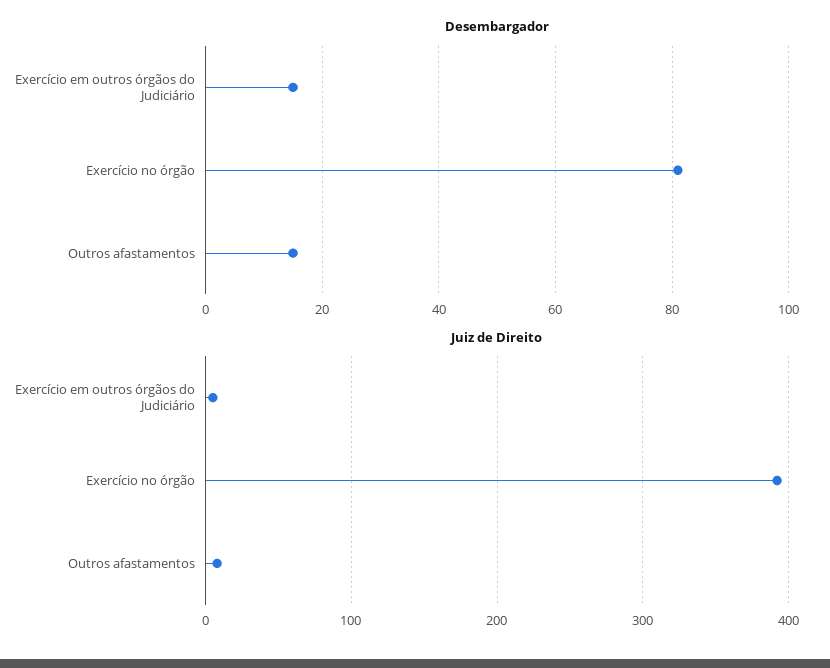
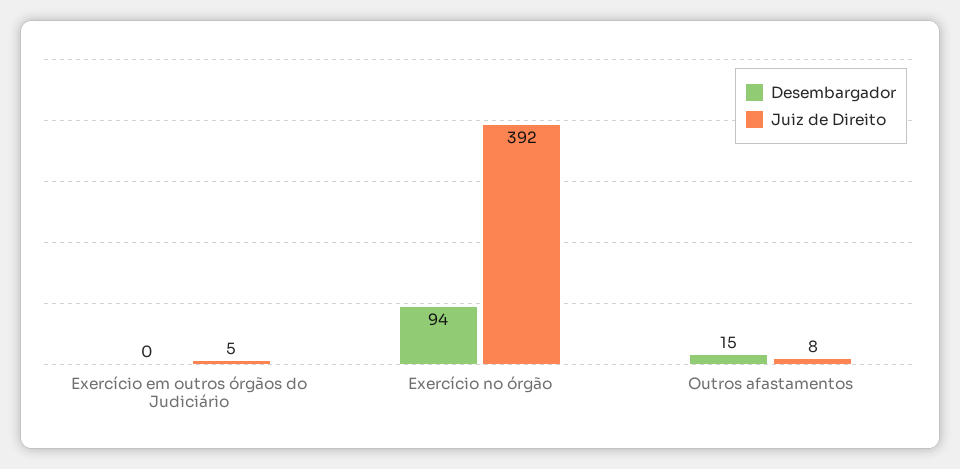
Desembargador, Exercício em outros órgãos do Judiciário: 15 -> 0
Desembargador, Exercício no órgão: 80 -> 94

